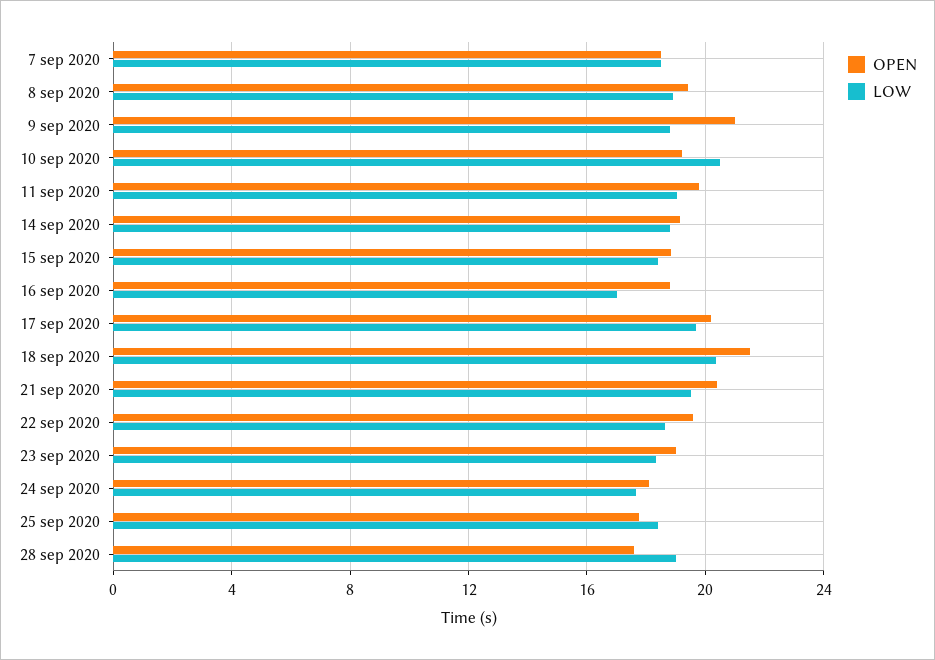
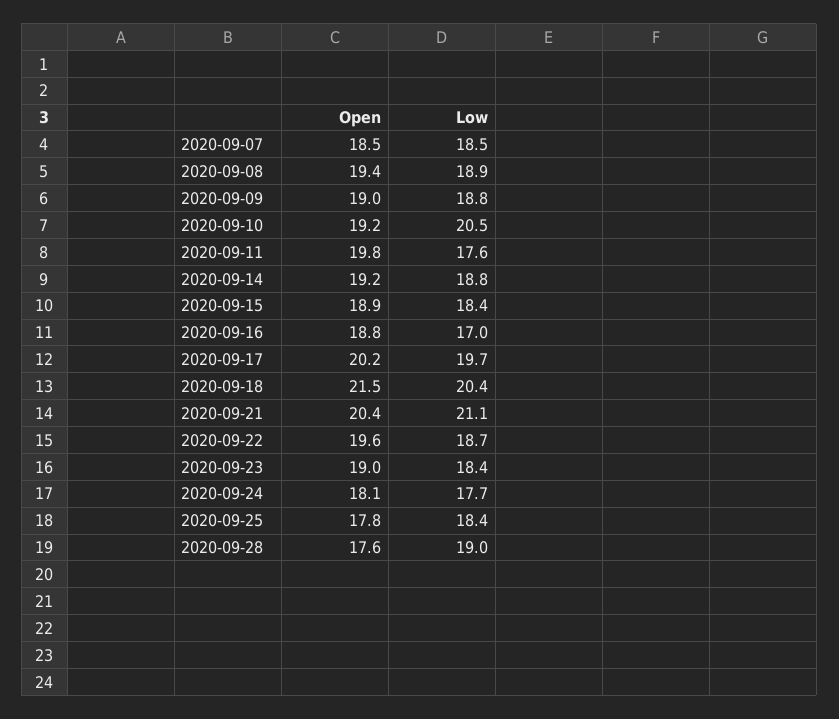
OPEN, 9 sep 2020: 21 -> 19
LOW, 11 sep 2020: 19 -> 17.6
LOW, 21 sep 2020: 19.5 -> 21.1

